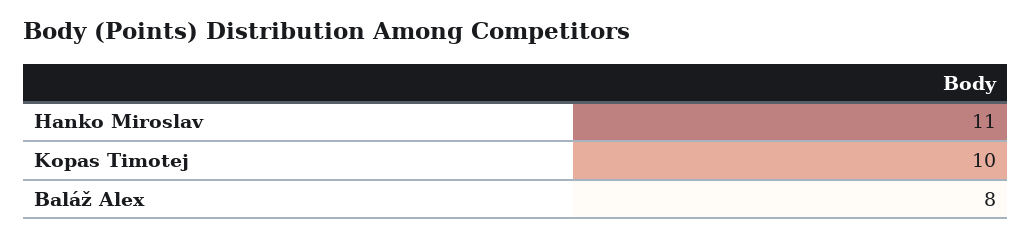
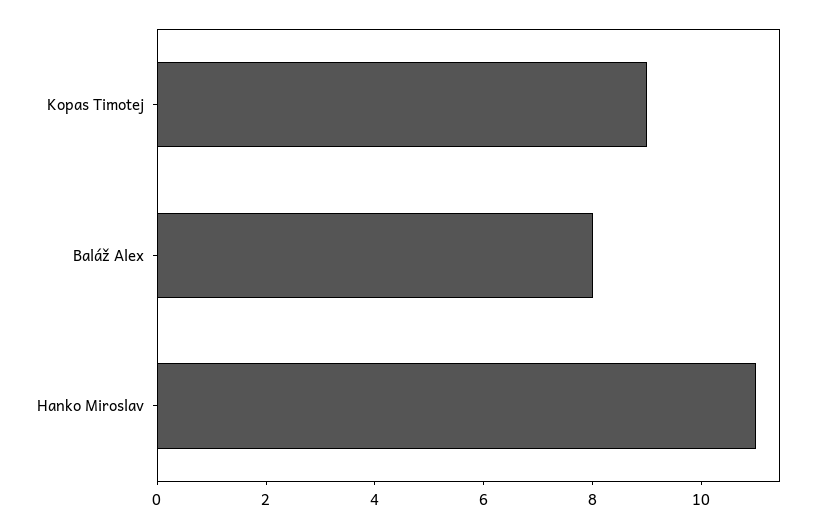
Kopas Timotej: 10 -> 9

